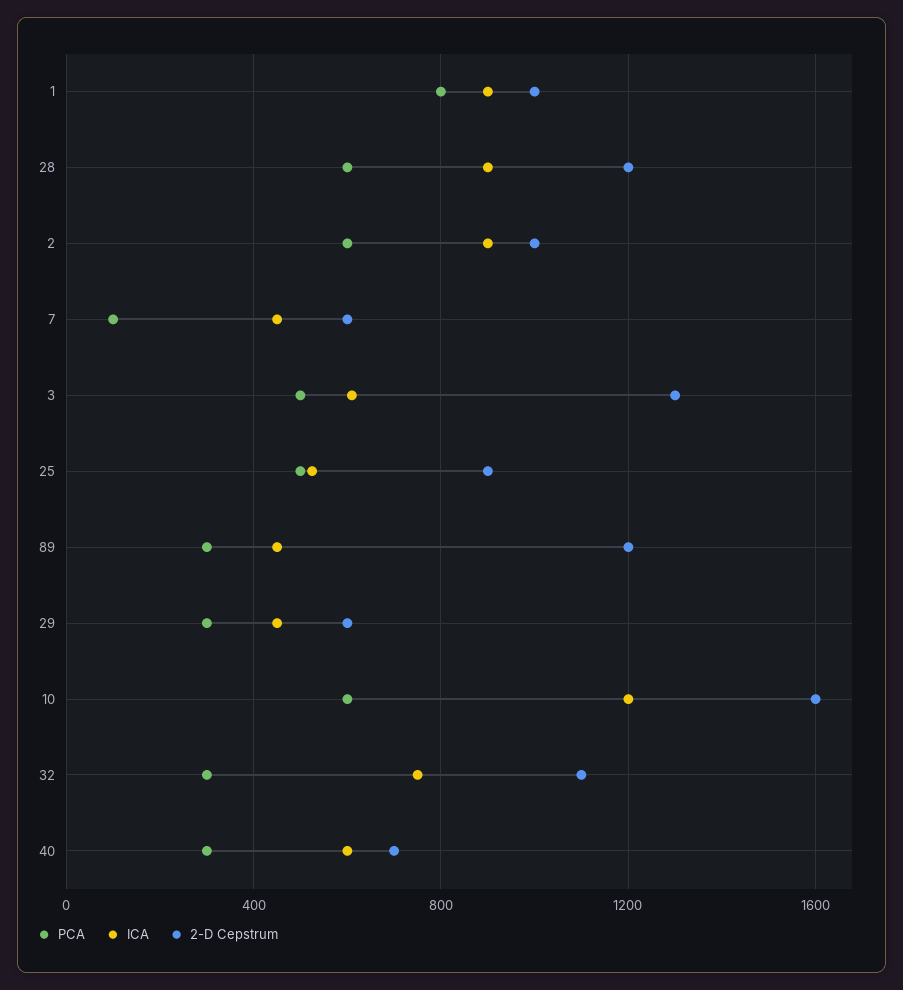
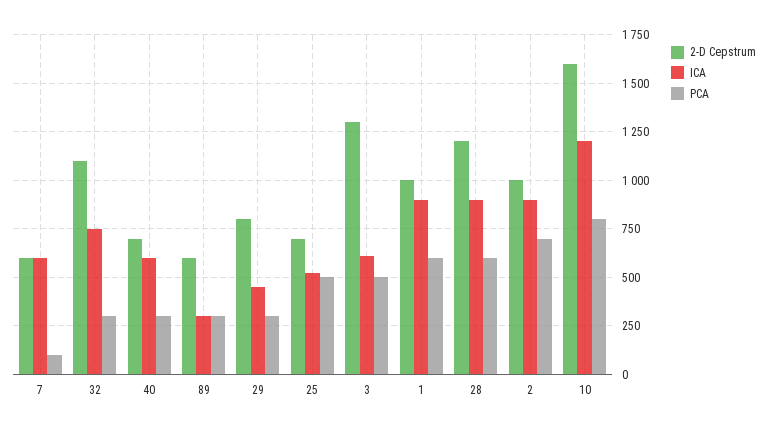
PCA, 1: 800 -> 600
PCA, 2: 600 -> 700
ICA, 7: 450 -> 600
2-D Cepstrum, 25: 900 -> 700
ICA, 89: 450 -> 300
2-D Cepstrum, 89: 1200 -> 600
2-D Cepstrum, 29: 600 -> 800
PCA, 10: 600 -> 800

